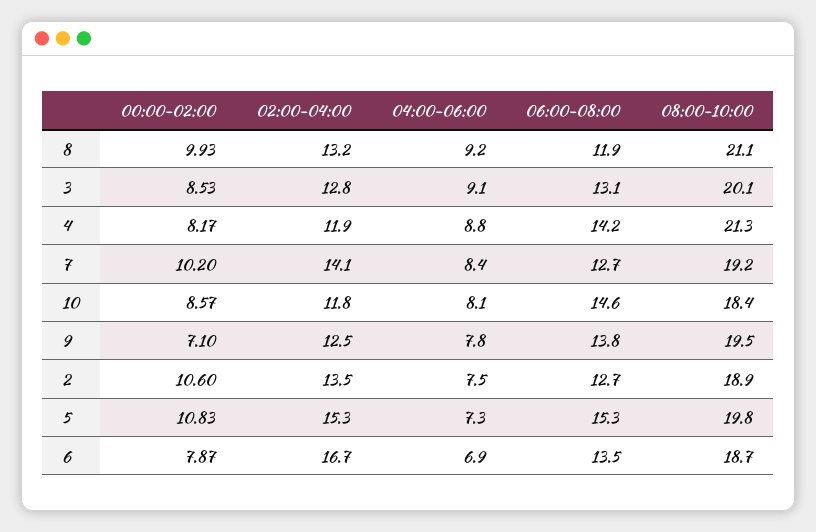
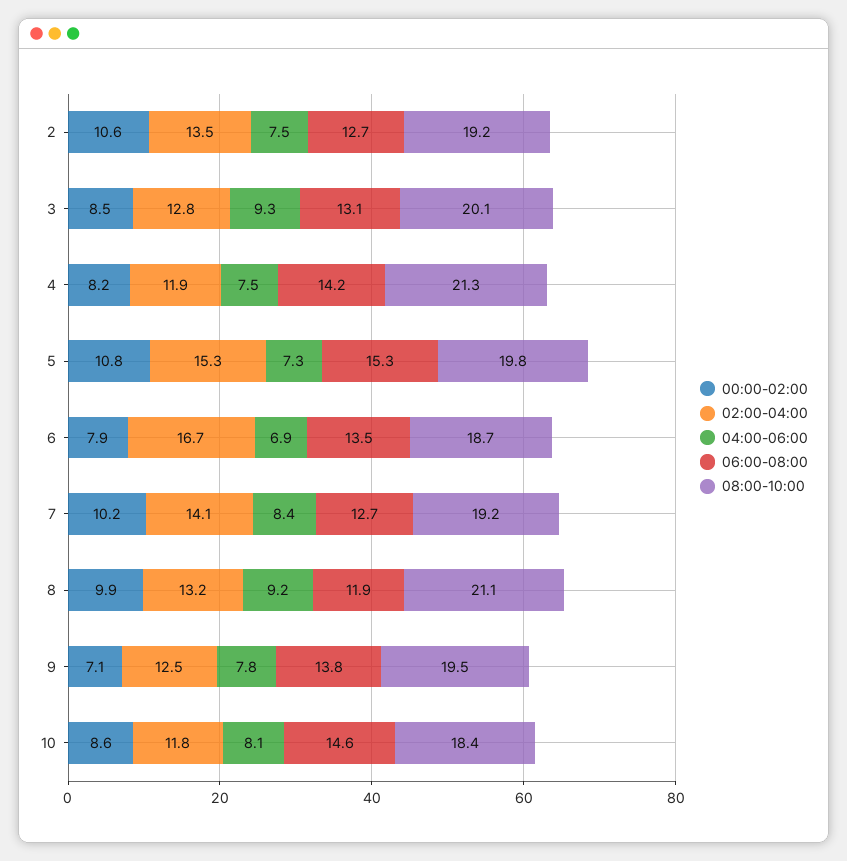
04:00-06:00, 3: 9.1 -> 9.3
04:00-06:00, 4: 8.8 -> 7.5
08:00-10:00, 2: 18.9 -> 19.2

